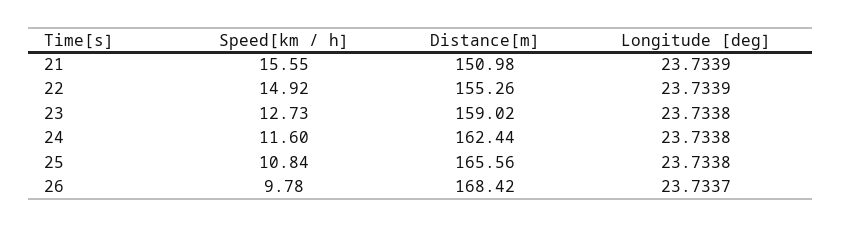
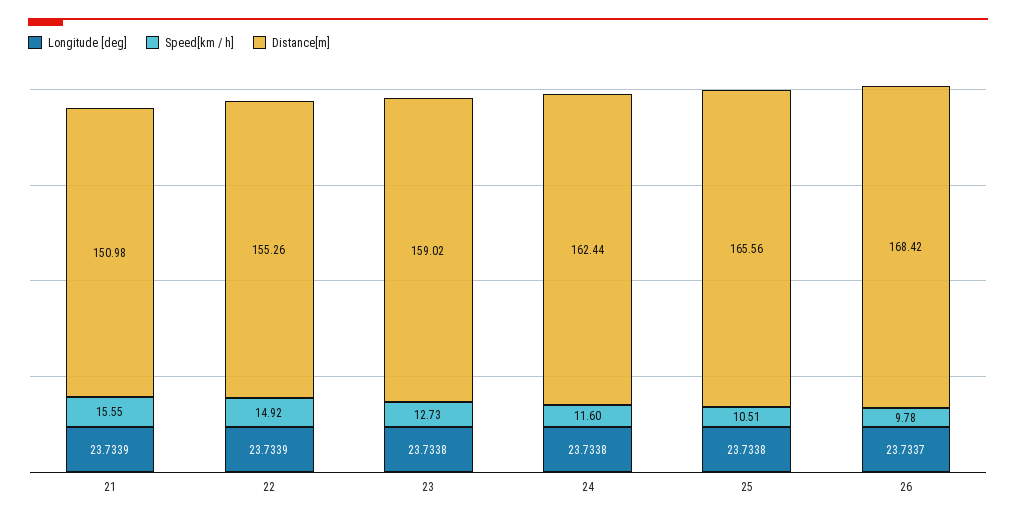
Speed[km / h], 25: 10.84 -> 10.51

